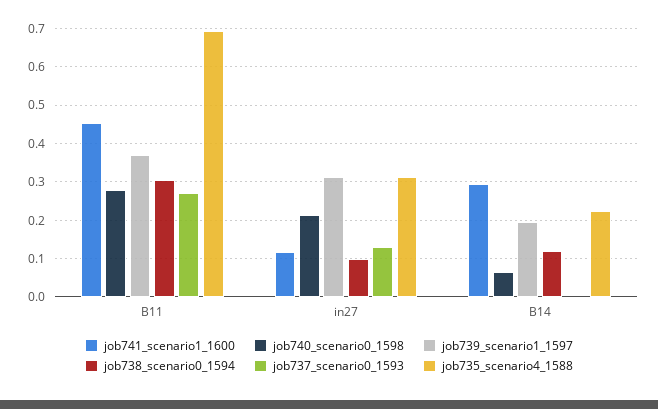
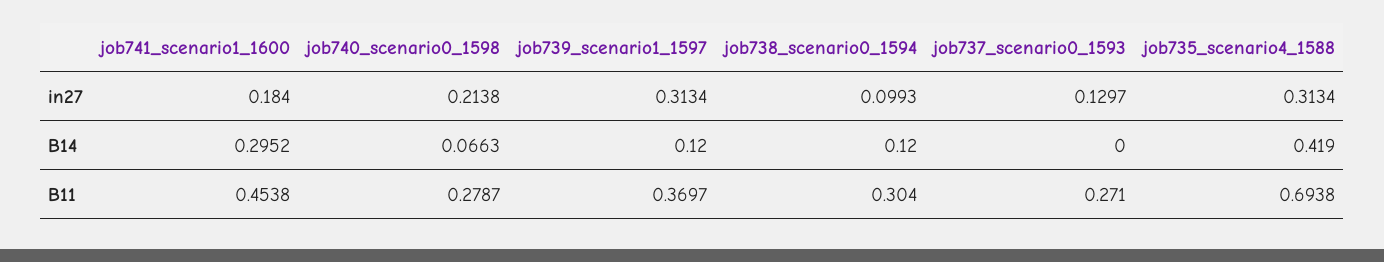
job741_scenario1_1600, in27: 0.12 -> 0.184
job739_scenario1_1597, B14: 0.2 -> 0.12
job735_scenario4_1588, B14: 0.22 -> 0.419

